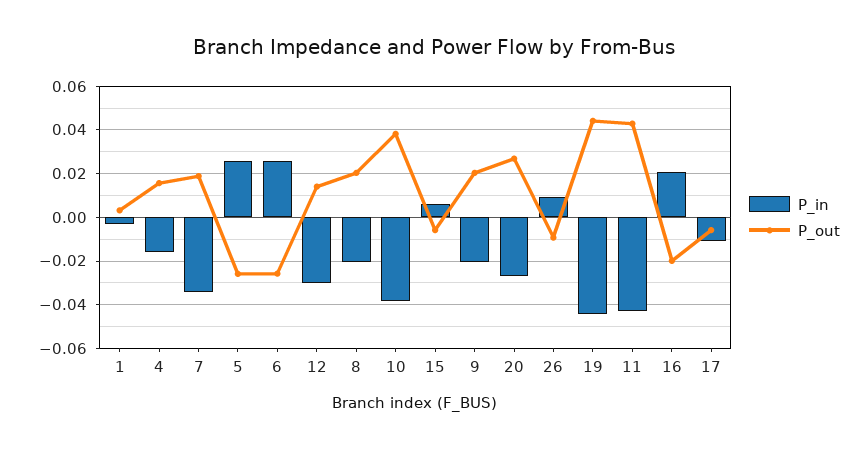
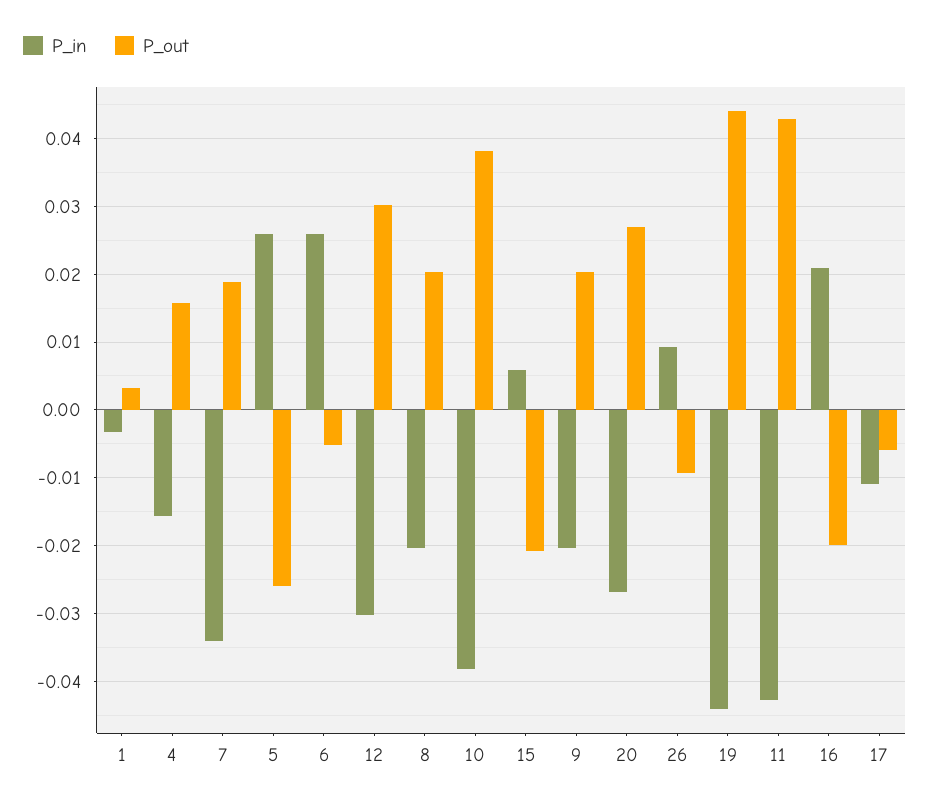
P_out, 6: -0.025 -> -0.005
P_out, 12: 0.015 -> 0.03
P_out, 15: -0.005 -> -0.021

